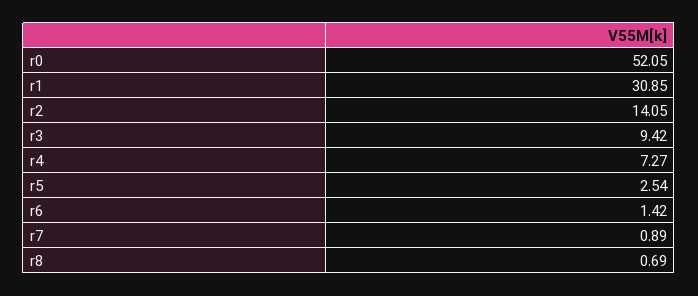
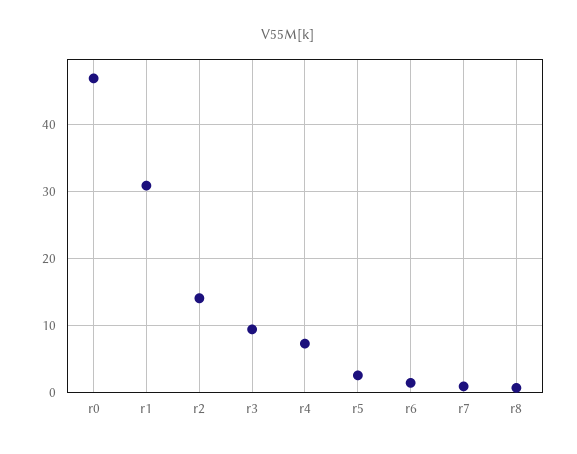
r0: 52.05 -> 47

